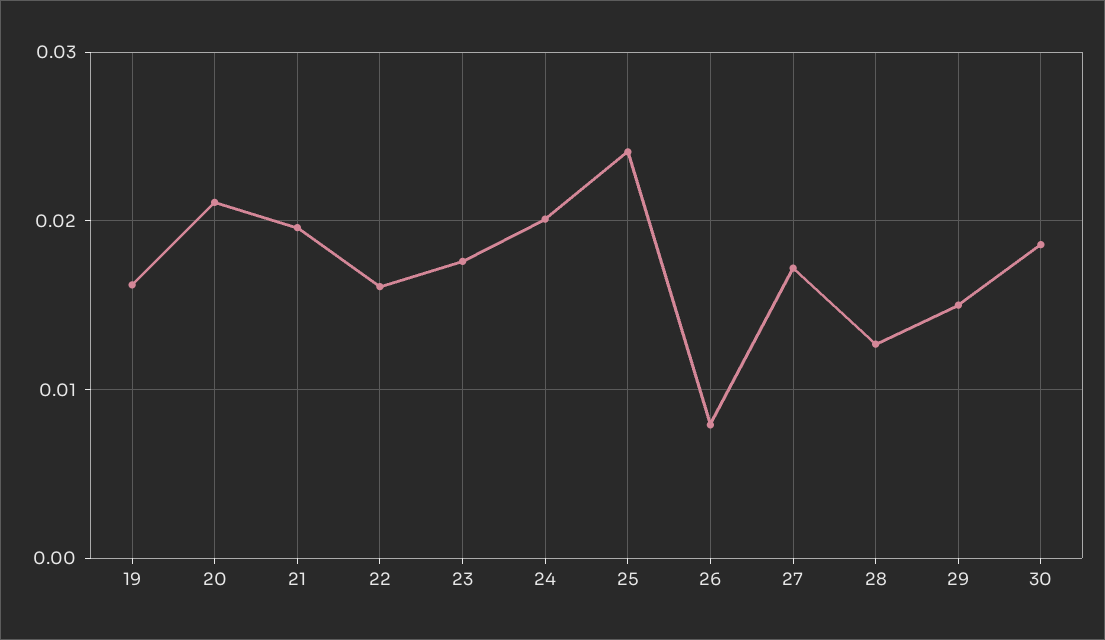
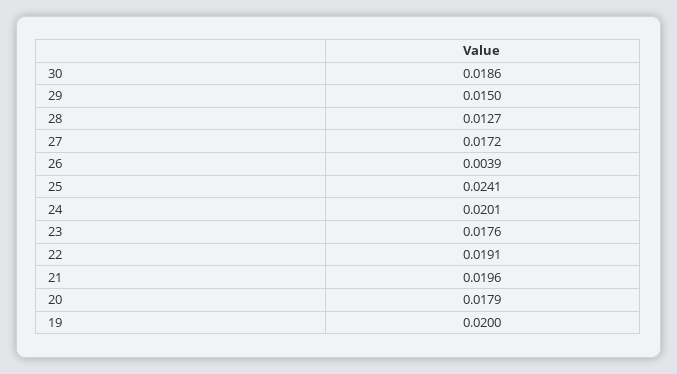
19: 0.016 -> 0.02
20: 0.021 -> 0.0179
22: 0.016 -> 0.0191
26: 0.008 -> 0.0039

